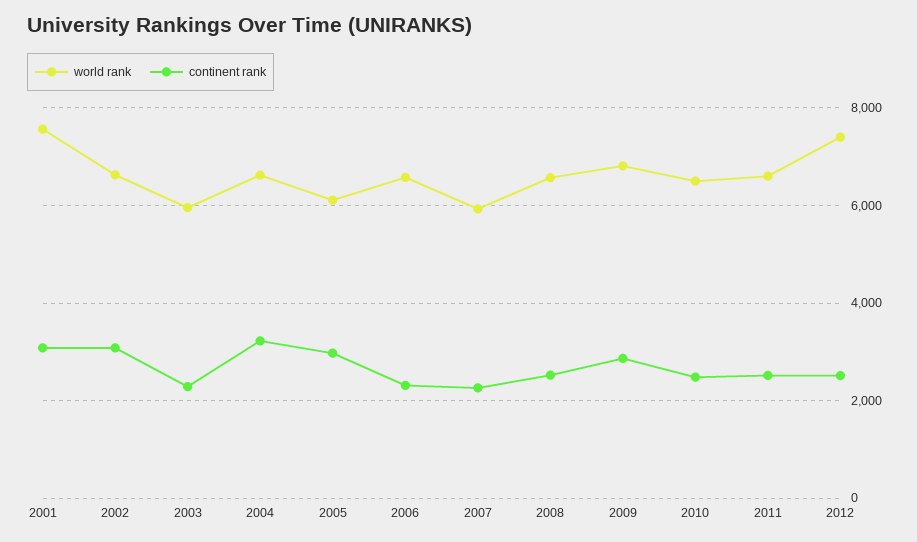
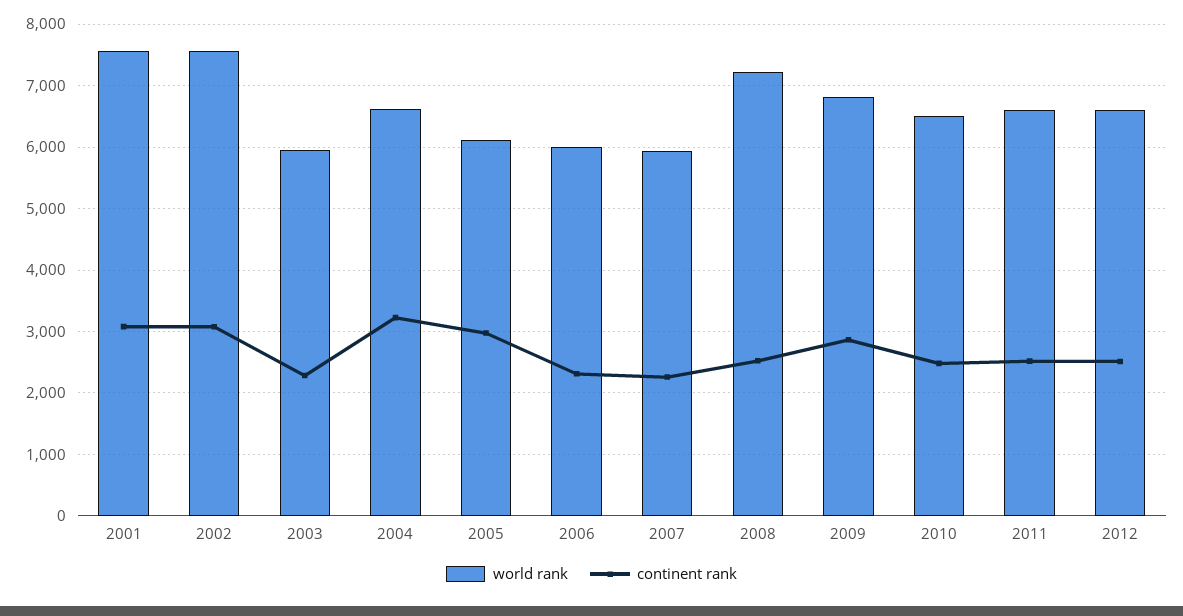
world rank, 2002: 6600 -> 7600
world rank, 2006: 6600 -> 6000
world rank, 2008: 6600 -> 7200
world rank, 2012: 7400 -> 6600

